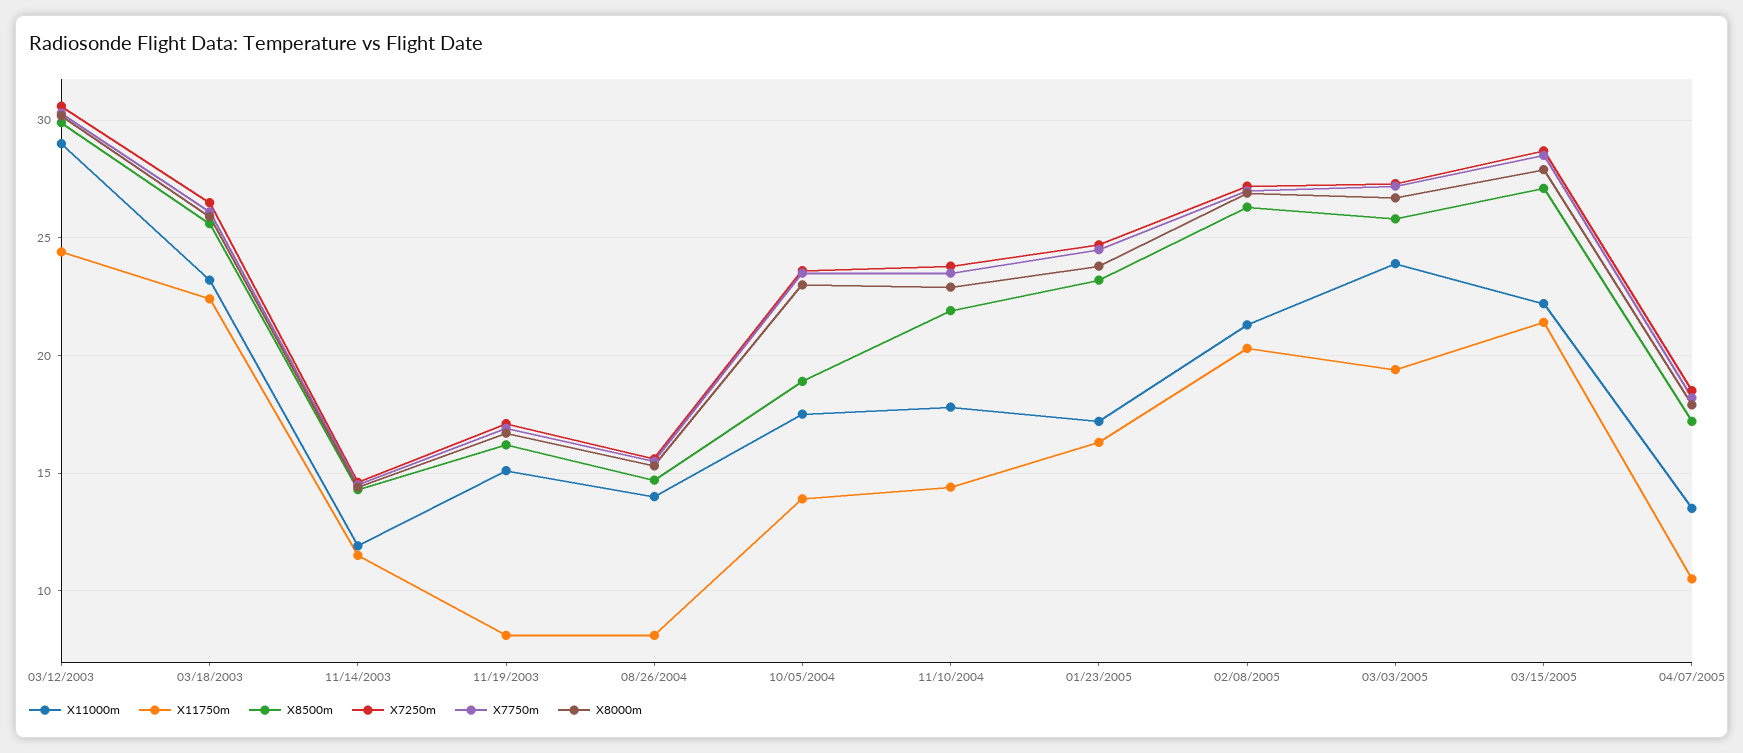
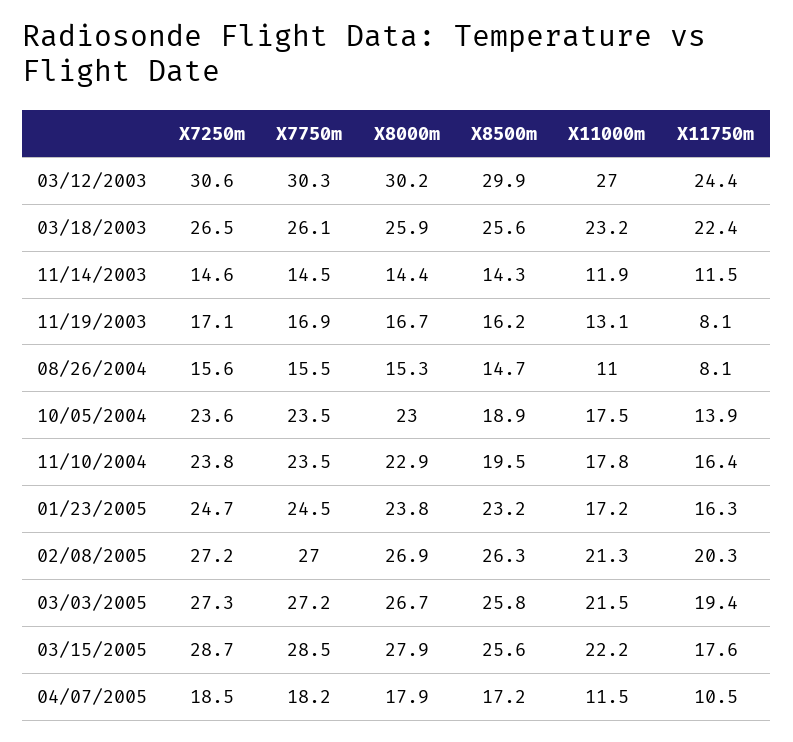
X11000m, 03/12/2003: 29 -> 27
X11000m, 11/19/2003: 15 -> 13.1
X11000m, 08/26/2004: 14 -> 11
X11750m, 11/10/2004: 14.5 -> 16.4
X8500m, 11/10/2004: 22 -> 19.5
X11000m, 03/03/2005: 24 -> 21.5
X11750m, 03/15/2005: 21.5 -> 17.6
X8500m, 03/15/2005: 27 -> 25.6
X11000m, 04/07/2005: 13.5 -> 11.5

